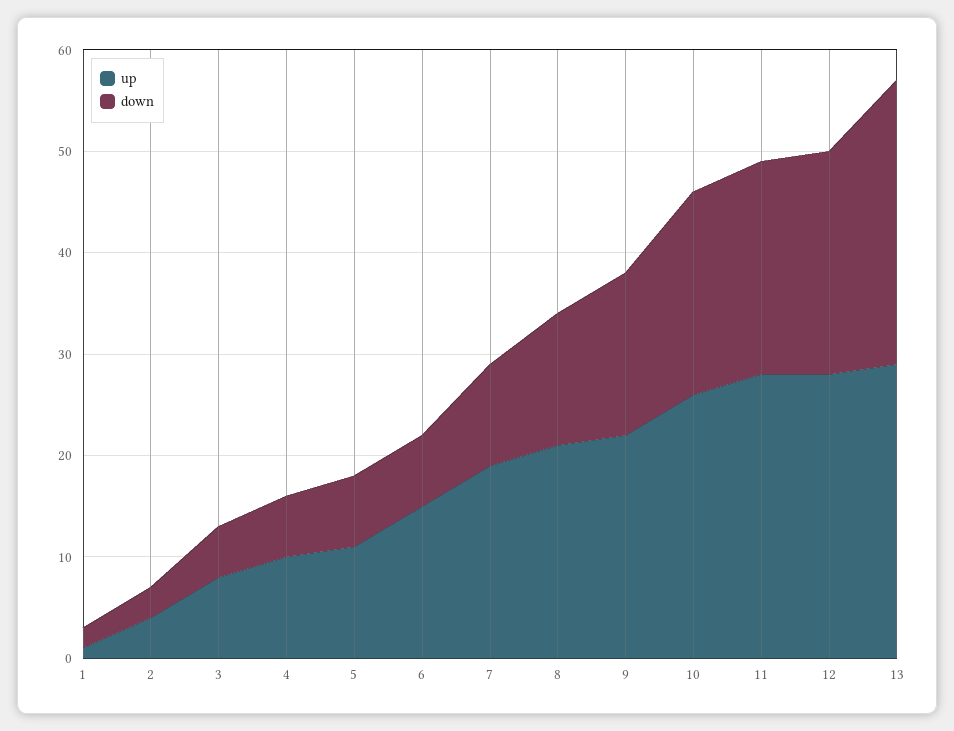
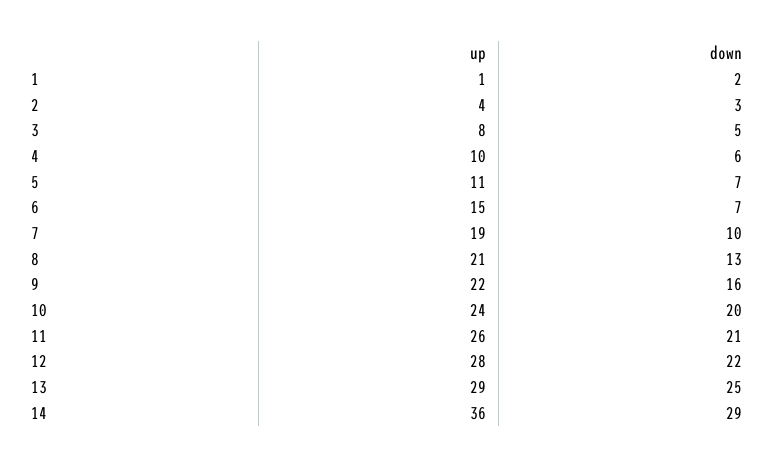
up, 10: 26 -> 24
up, 11: 28 -> 26
down, 13: 28 -> 25
up, 14: none -> 36
down, 14: none -> 29

